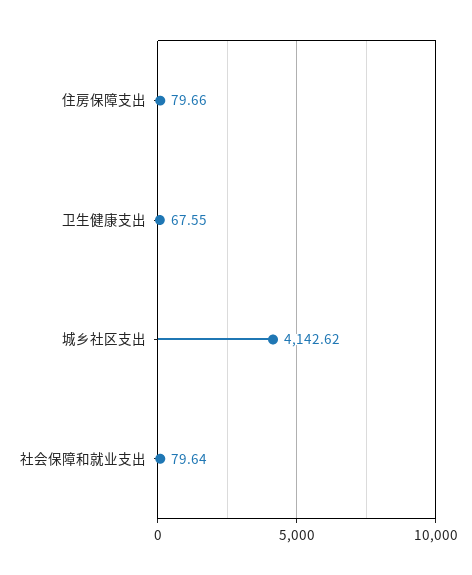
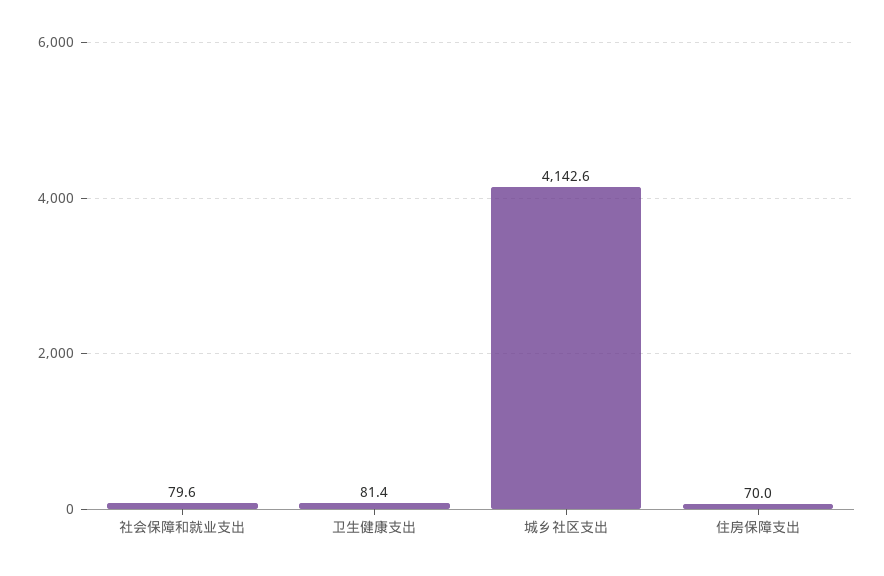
住房保障支出: 79.66 -> 70
卫生健康支出: 67.55 -> 81.4

